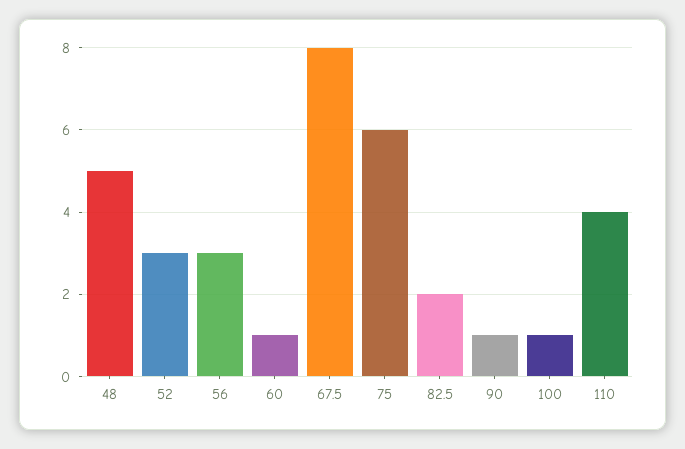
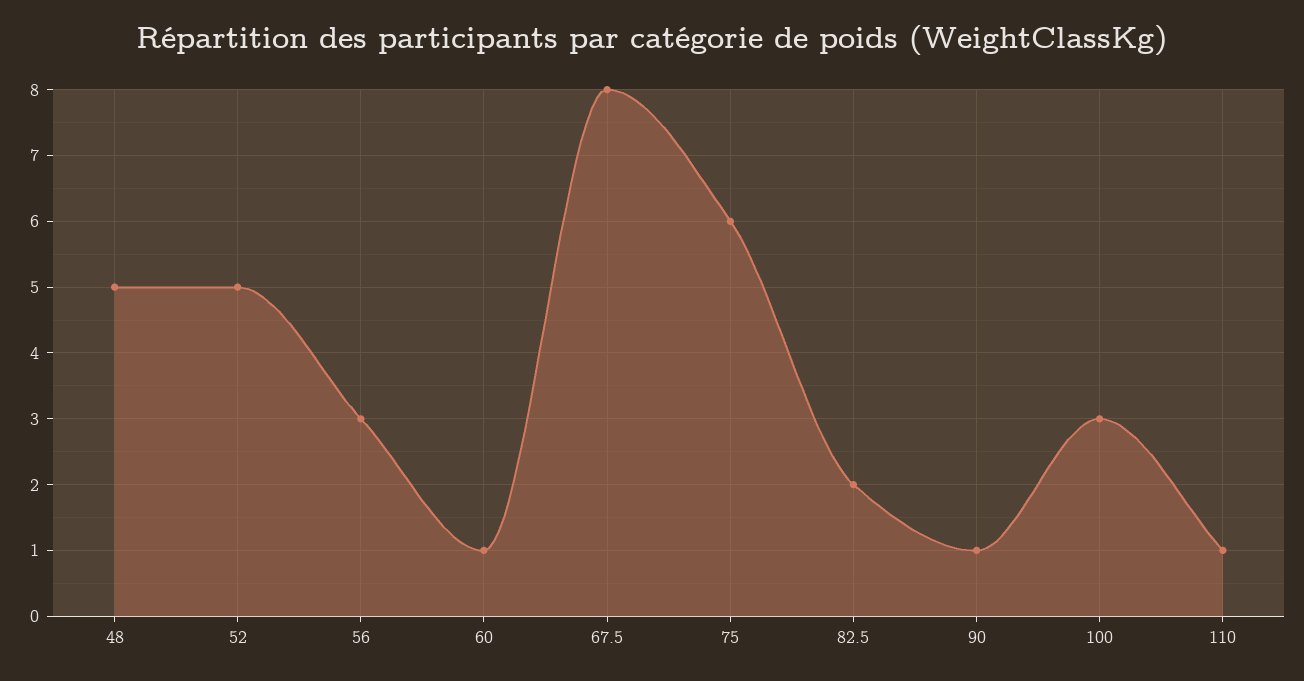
52: 3 -> 5
100: 1 -> 3
110: 4 -> 1

